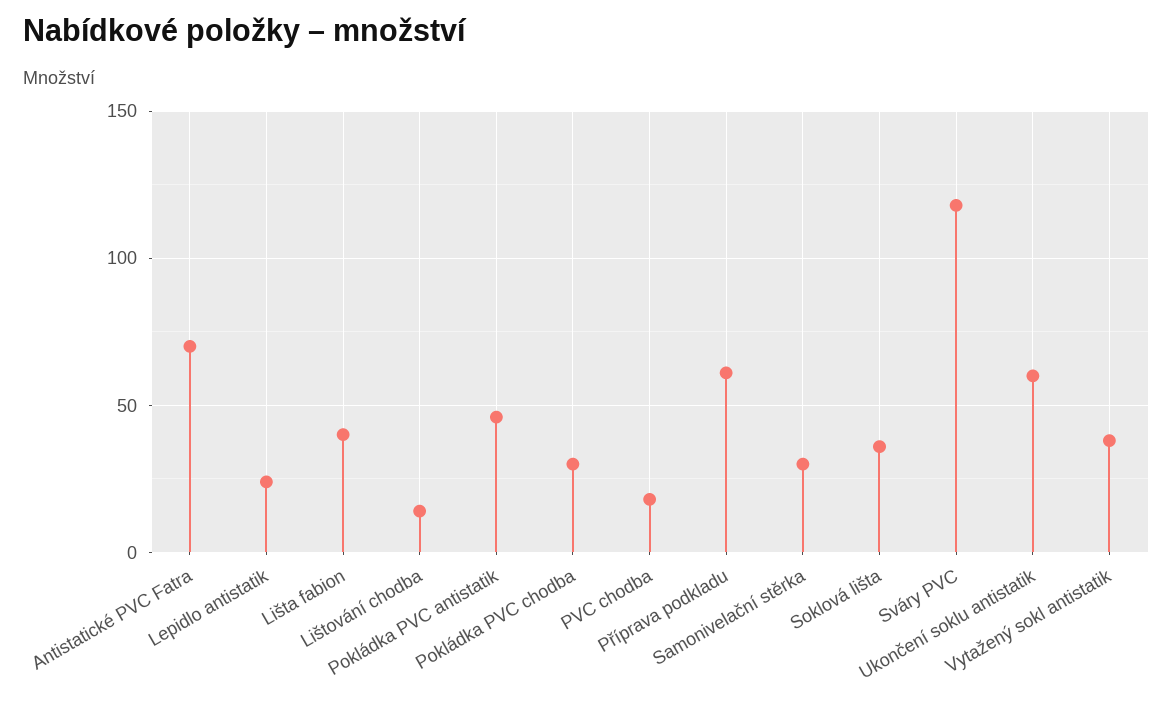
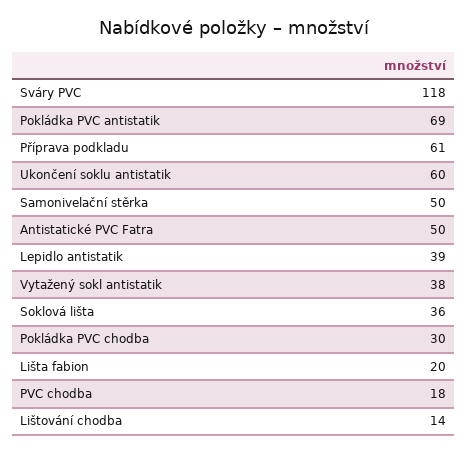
Antistatické PVC Fatra: 70 -> 50
Lepidlo antistatik: 25 -> 39
Lišta fabion: 40 -> 20
Pokládka PVC antistatik: 45 -> 69
Samonivelační stěrka: 30 -> 50

